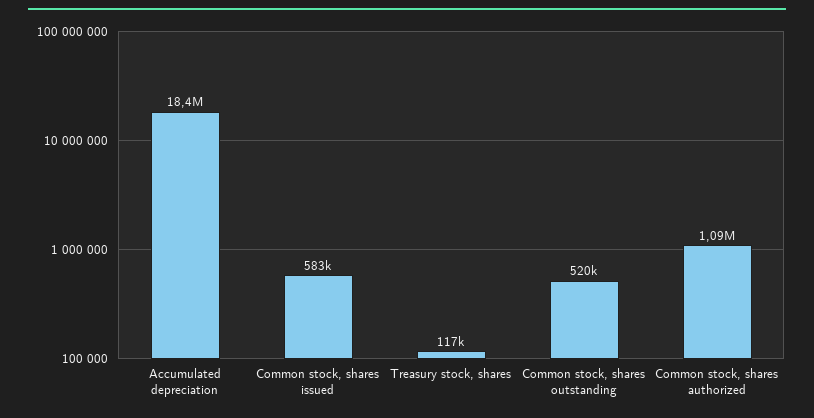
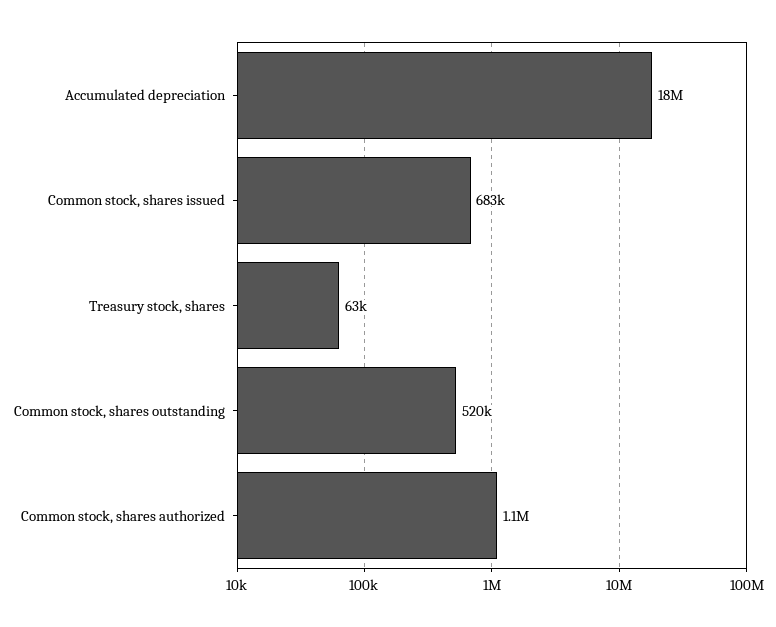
Common stock, shares issued: 583000 -> 683000
Treasury stock, shares: 117000 -> 63000

